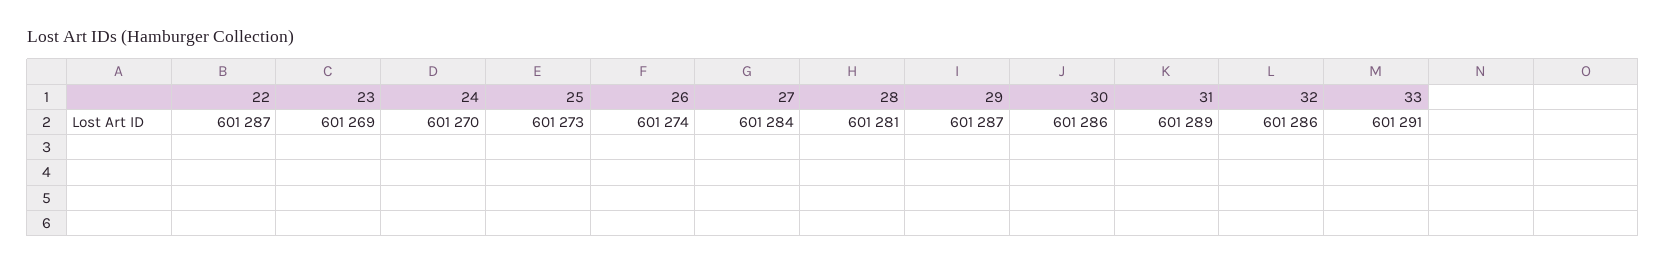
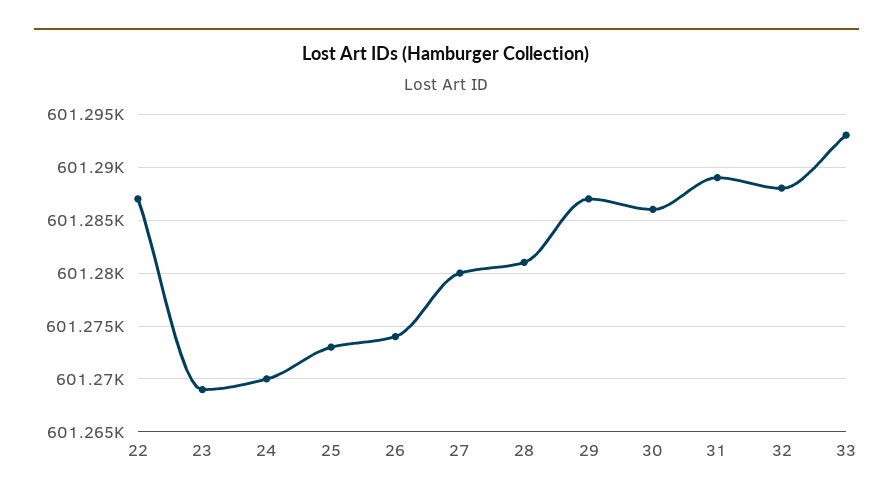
27: 601284 -> 601280
32: 601286 -> 601288
33: 601291 -> 601293

